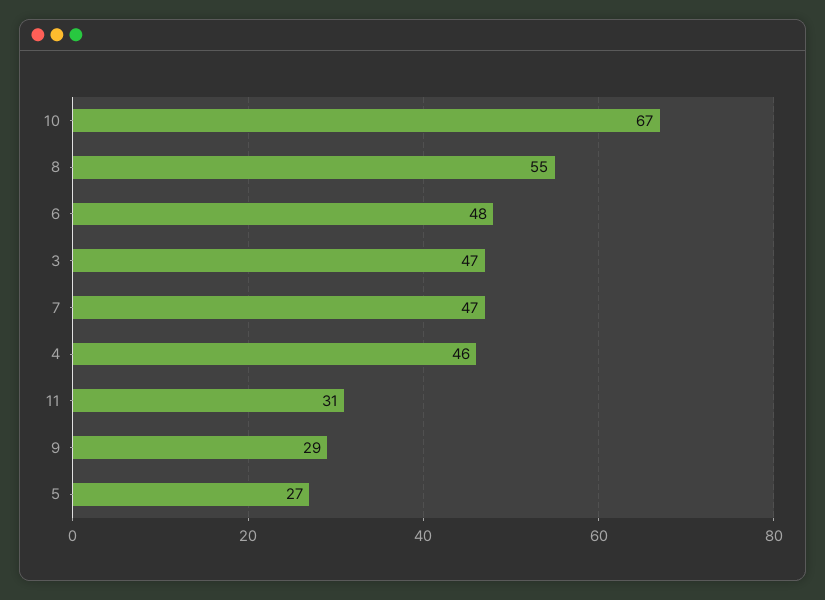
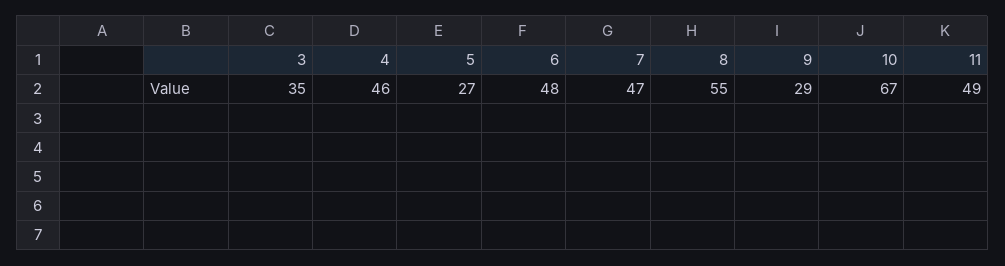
3: 47 -> 35
11: 31 -> 49

